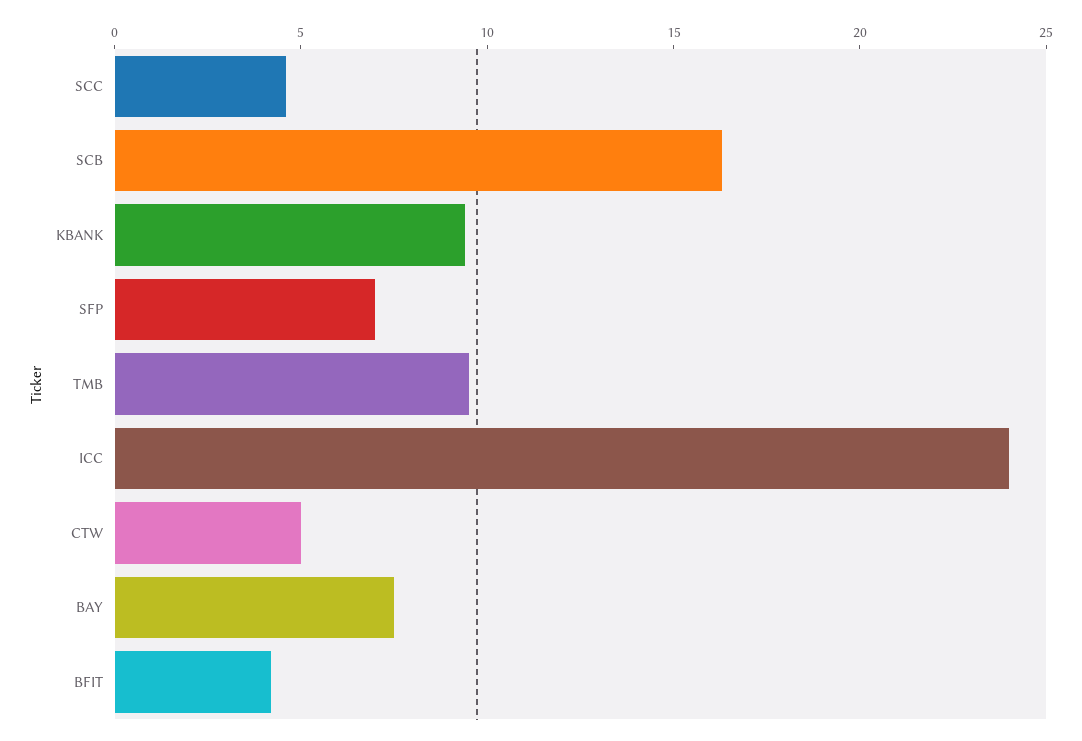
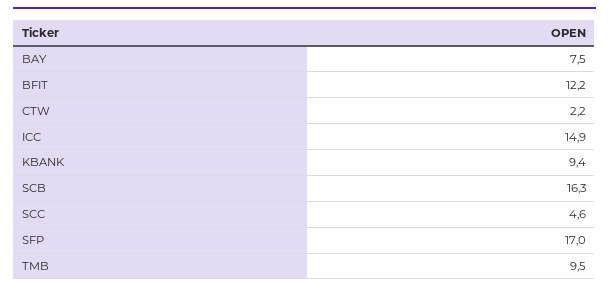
SFP: 7 -> 17
ICC: 24 -> 14.9
CTW: 5 -> 2.2
BFIT: 4 -> 12.2

